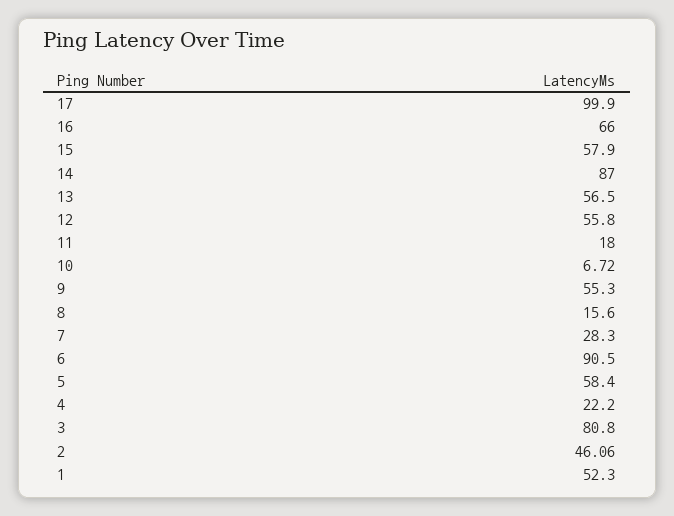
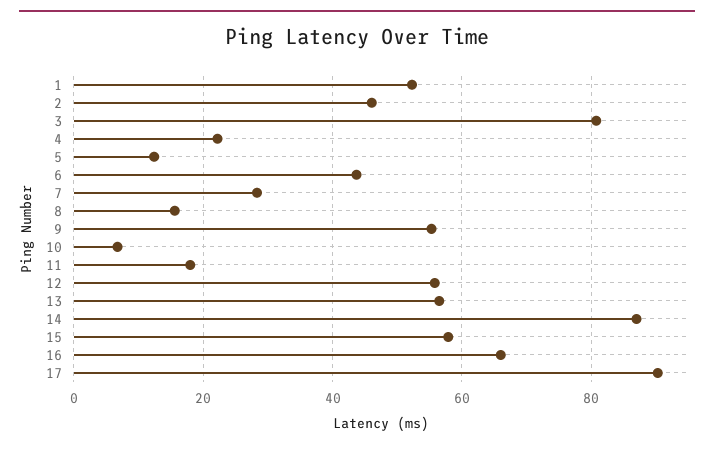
17: 99.9 -> 90
6: 90.5 -> 44
5: 58.4 -> 12

